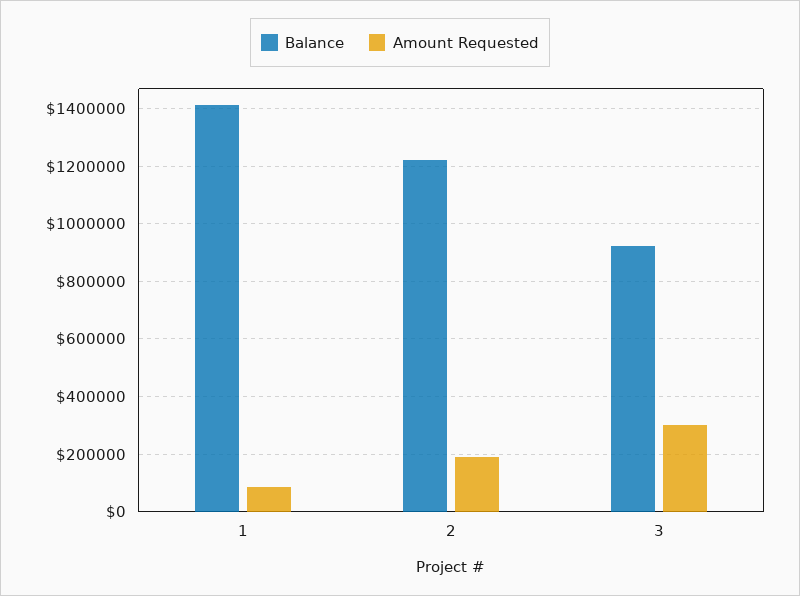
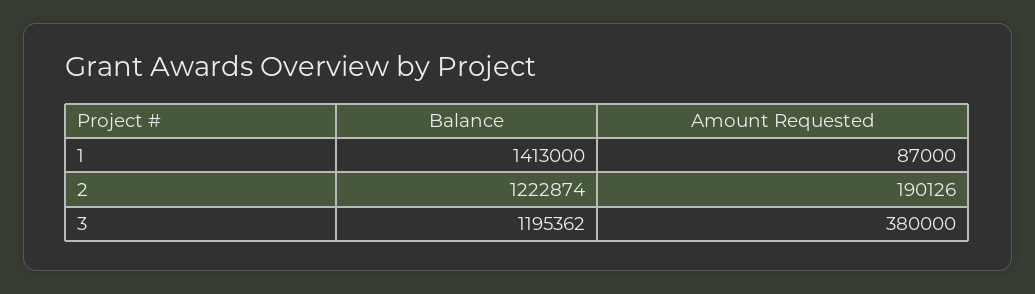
Balance, 3: 925000 -> 1195362
Amount Requested, 3: 300000 -> 380000

